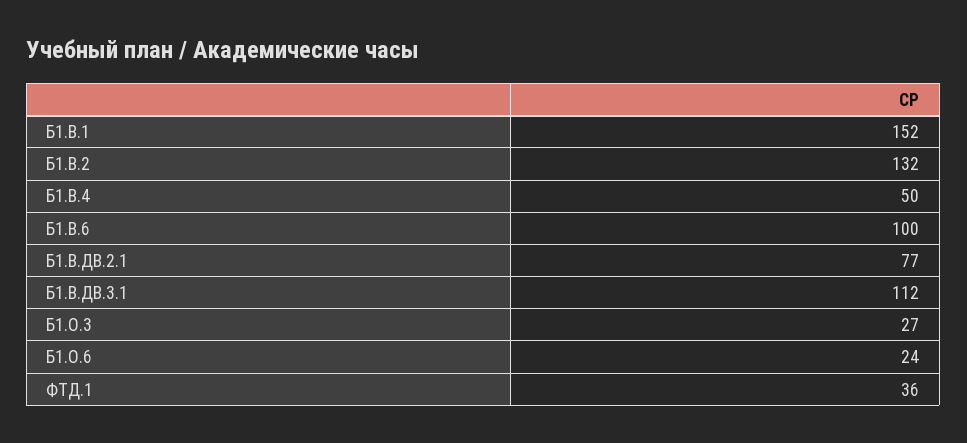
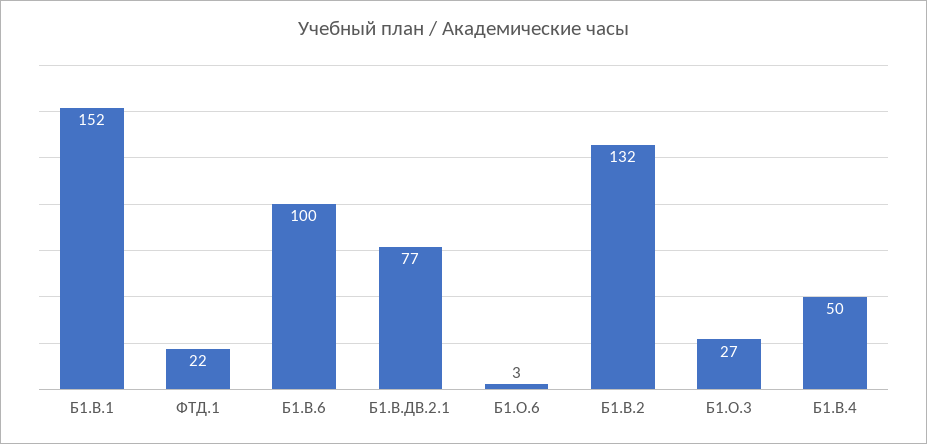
Б1.В.ДВ.3.1: 112 -> none
Б1.О.6: 24 -> 3
ФТД.1: 36 -> 22

